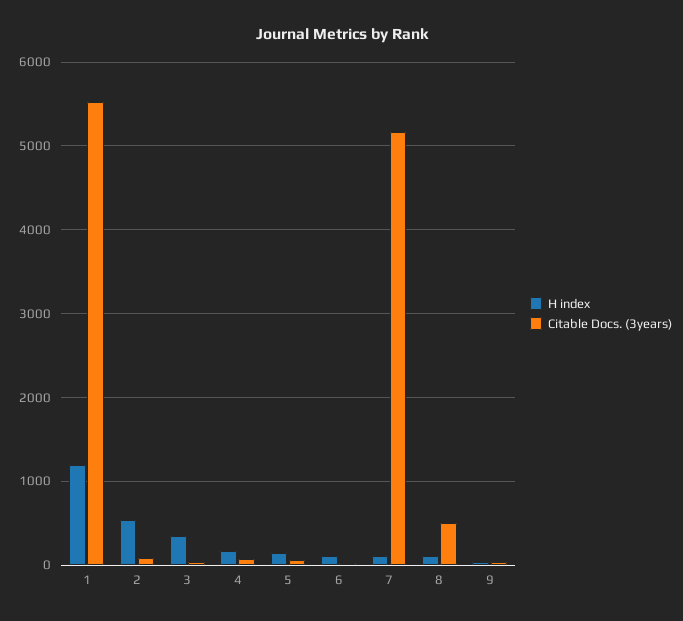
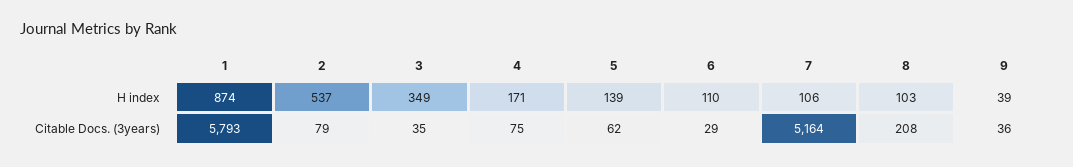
H index, 1: 1200 -> 874
Citable Docs. (3years), 1: 5500 -> 5793
Citable Docs. (3years), 8: 500 -> 208

